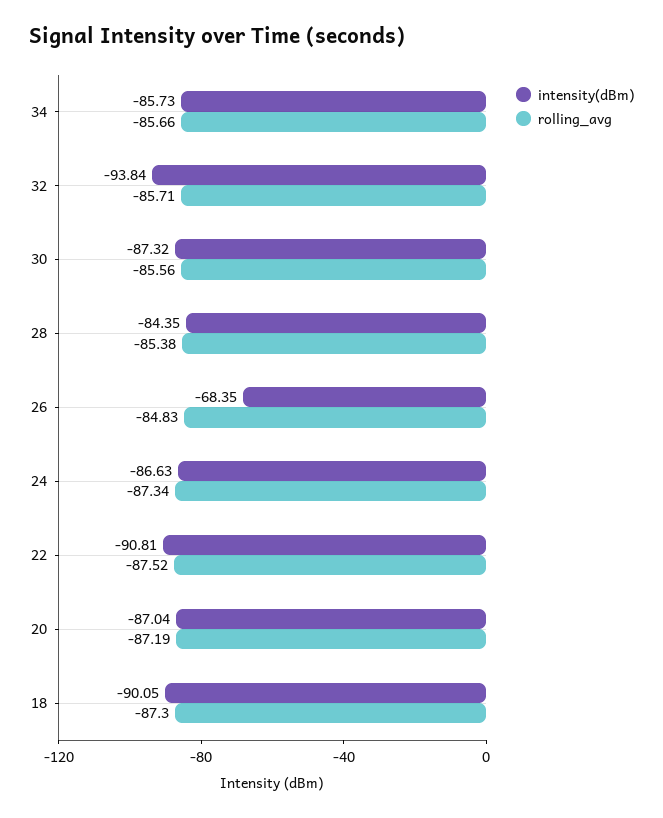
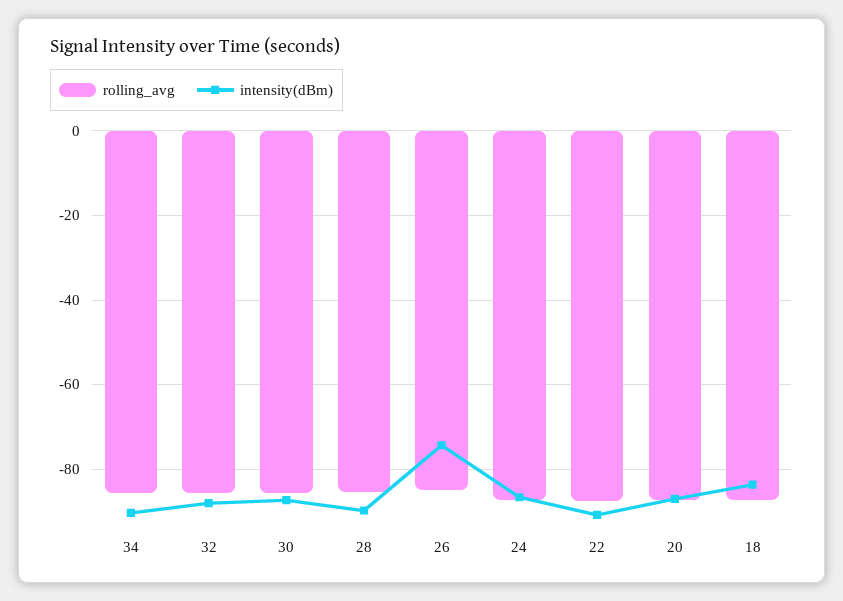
intensity(dBm), 34: -85.73 -> -90
intensity(dBm), 32: -93.84 -> -88
intensity(dBm), 28: -84.35 -> -90
intensity(dBm), 26: -68.35 -> -74
intensity(dBm), 18: -90.05 -> -84

